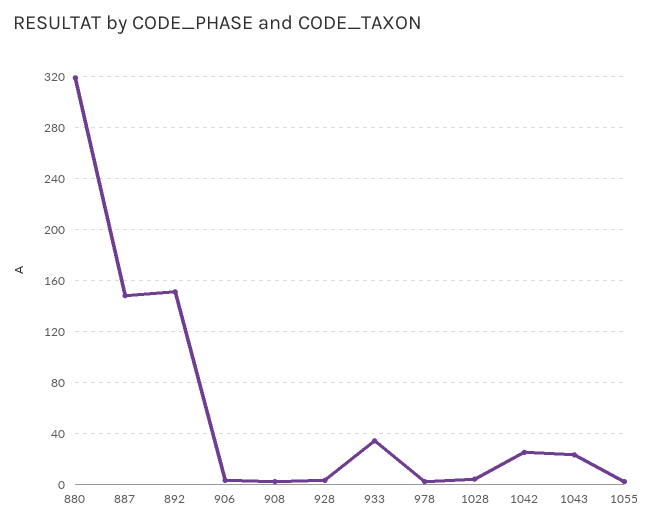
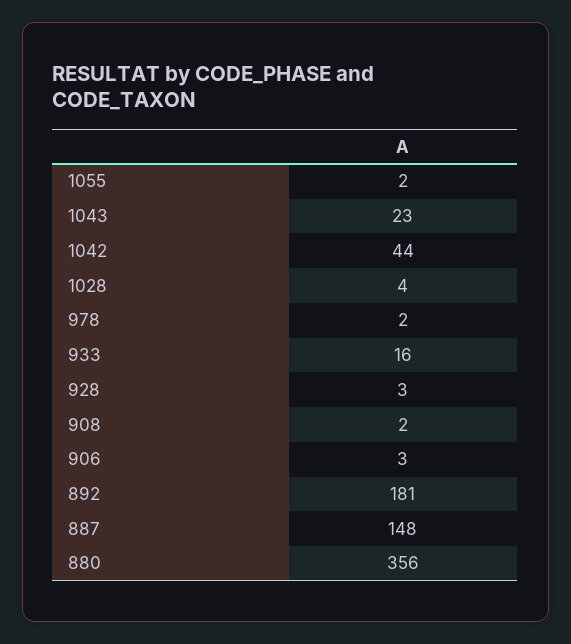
880: 320 -> 356
892: 150 -> 181
933: 35 -> 16
1042: 25 -> 44

